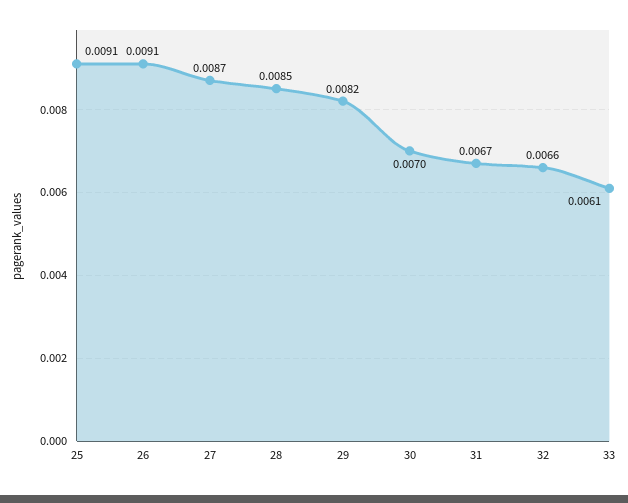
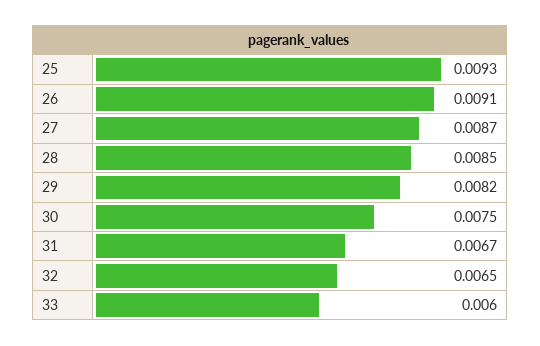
25: 0.0091 -> 0.0093
30: 0.007 -> 0.0075
32: 0.0066 -> 0.0065
33: 0.0061 -> 0.006

